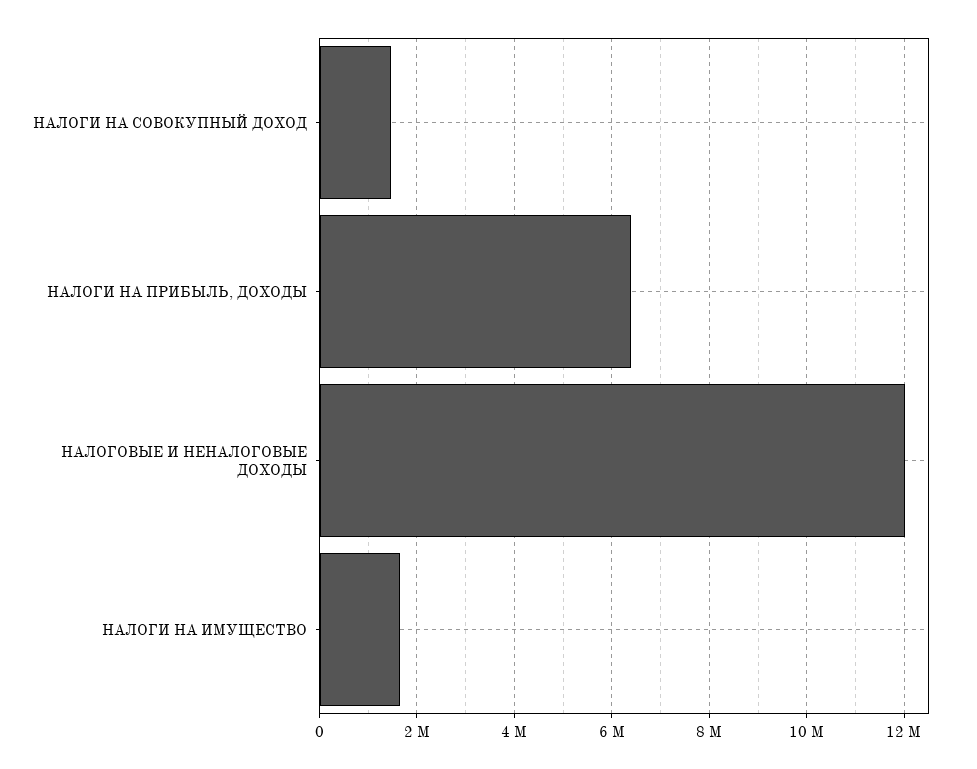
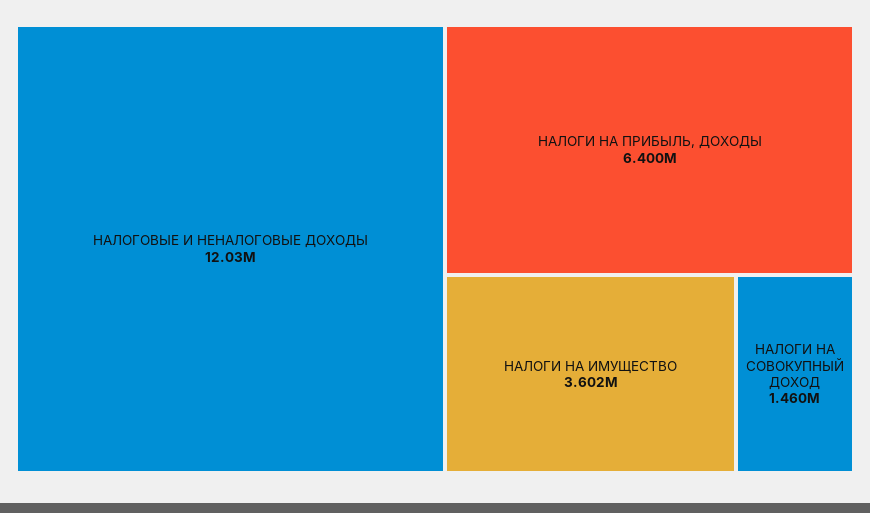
НАЛОГИ НА ИМУЩЕСТВО: 1600000 -> 3602000

